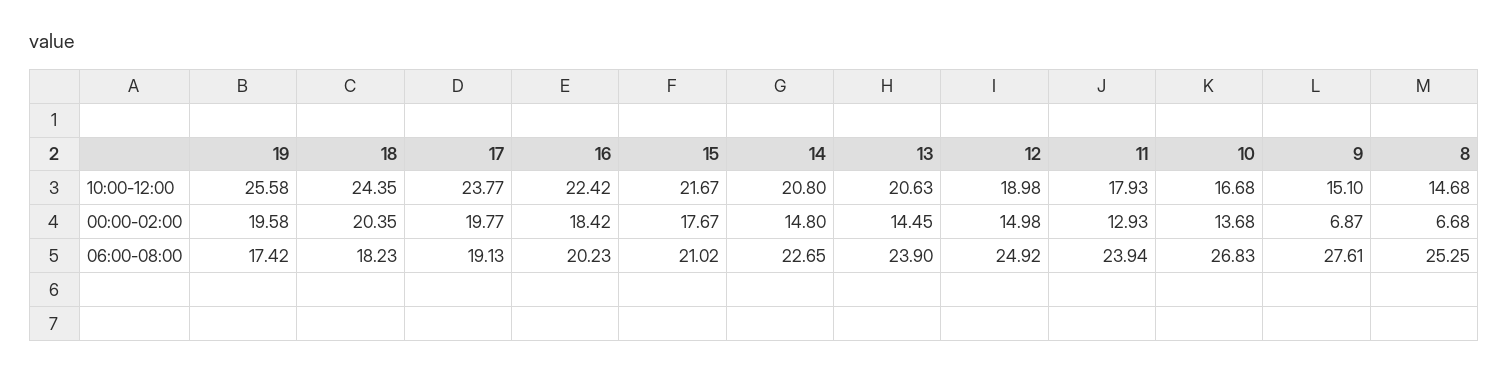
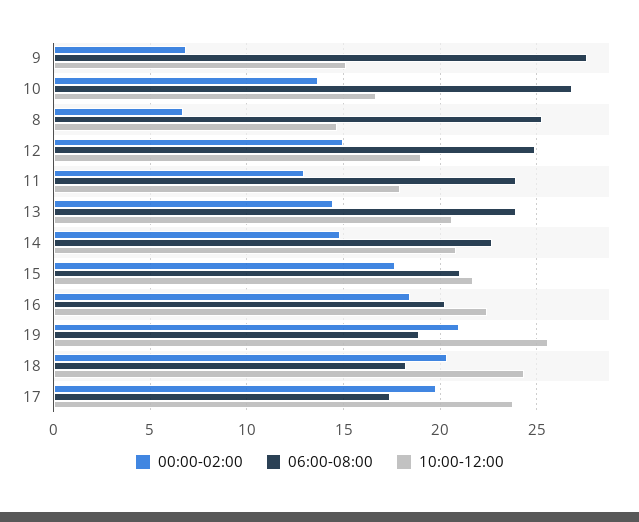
00:00-02:00, 19: 19.58 -> 21
06:00-08:00, 19: 17.42 -> 19
06:00-08:00, 17: 19.13 -> 17.5

